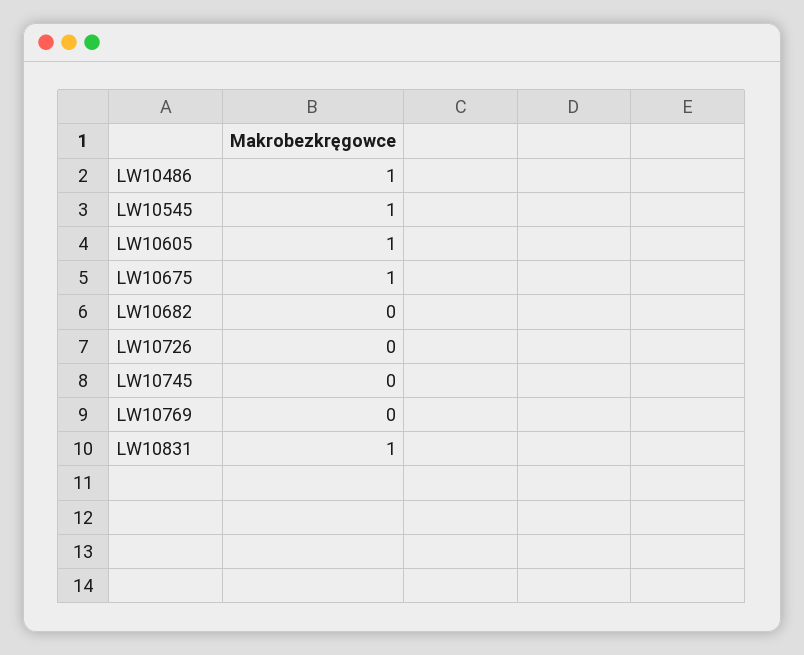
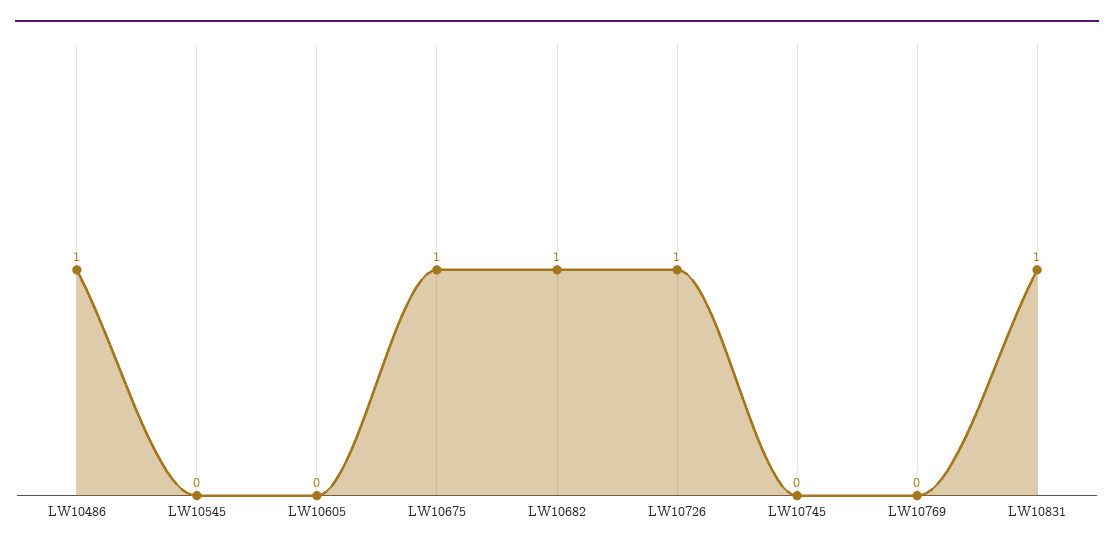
LW10545: 1 -> 0
LW10605: 1 -> 0
LW10682: 0 -> 1
LW10726: 0 -> 1

